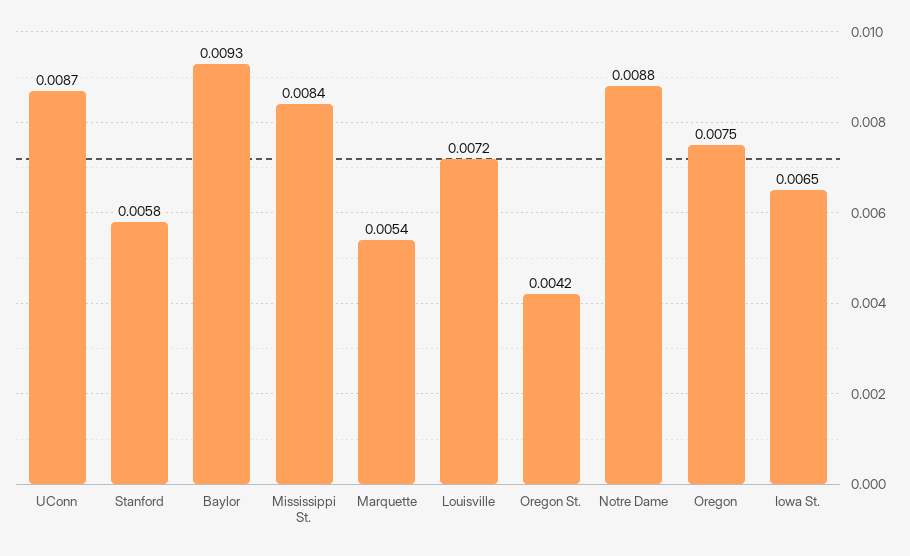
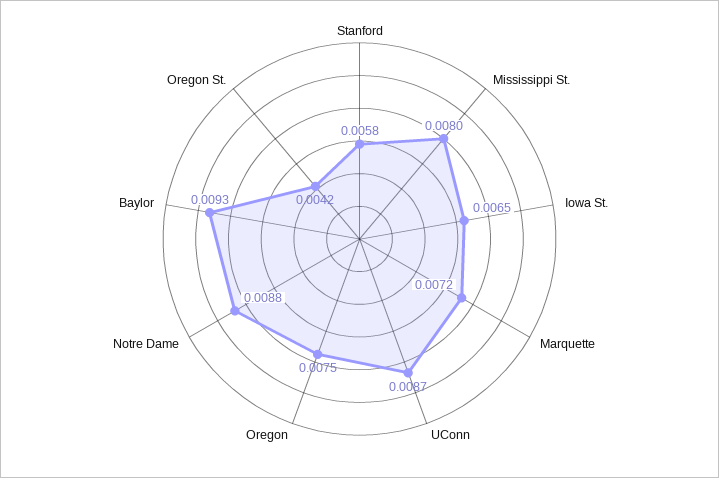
Mississippi St.: 0.0084 -> 0.008
Marquette: 0.0054 -> 0.0072
Louisville: 0.0072 -> none

